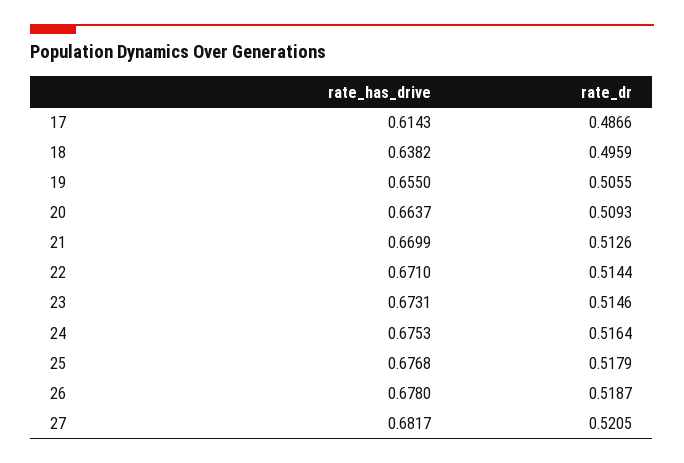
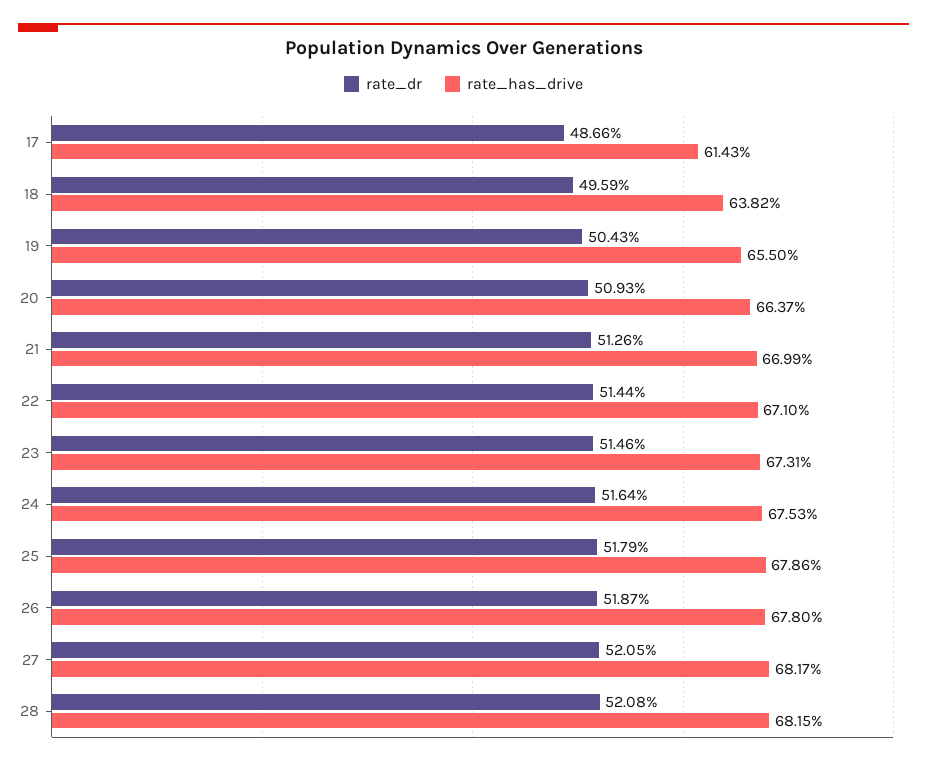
rate_dr, 19: 0.5055 -> 0.5043
rate_has_drive, 25: 0.6768 -> 0.6786
rate_dr, 28: none -> 0.5208
rate_has_drive, 28: none -> 0.6815

